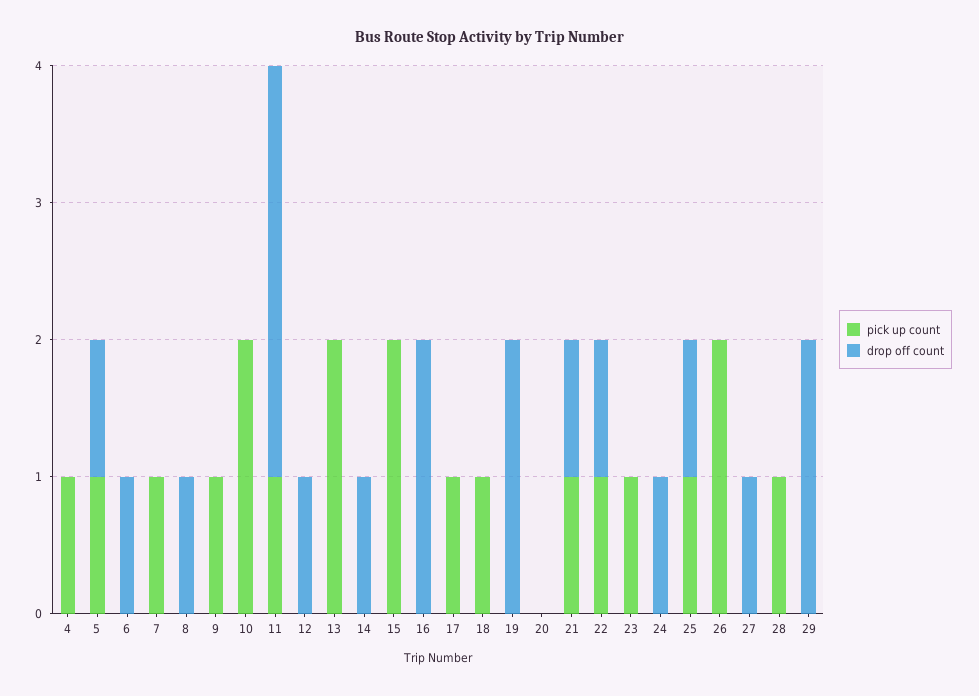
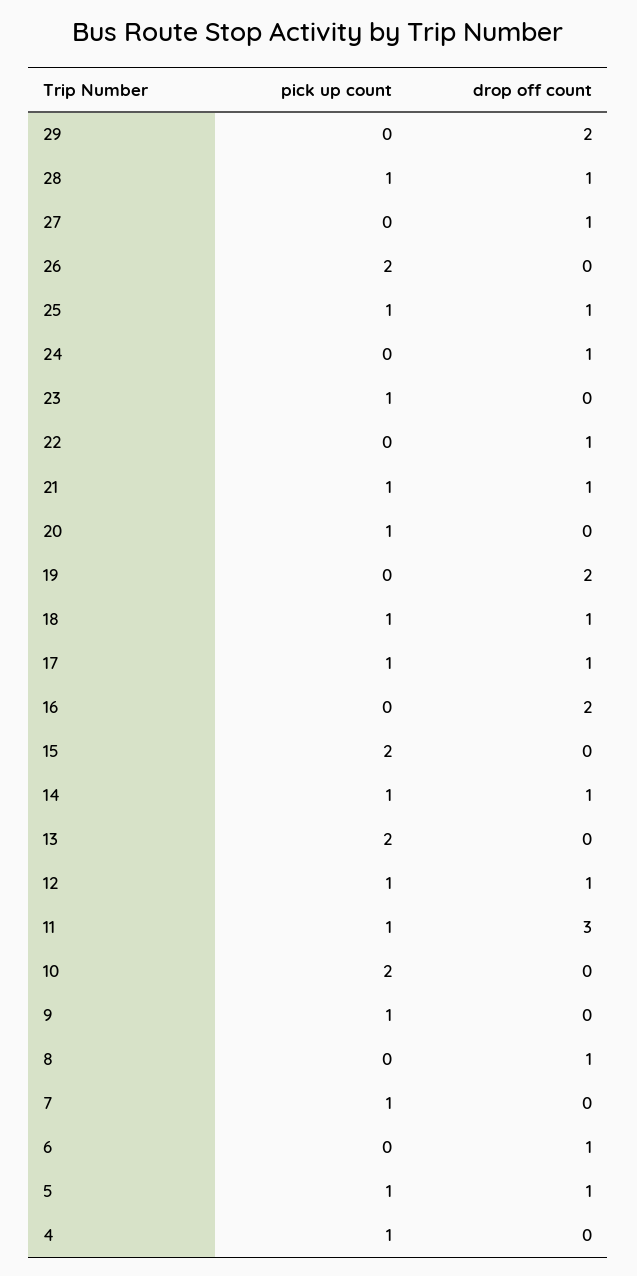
pick up count, 12: 0 -> 1
pick up count, 14: 0 -> 1
drop off count, 17: 0 -> 1
drop off count, 18: 0 -> 1
pick up count, 20: 0 -> 1
pick up count, 22: 1 -> 0
drop off count, 28: 0 -> 1

